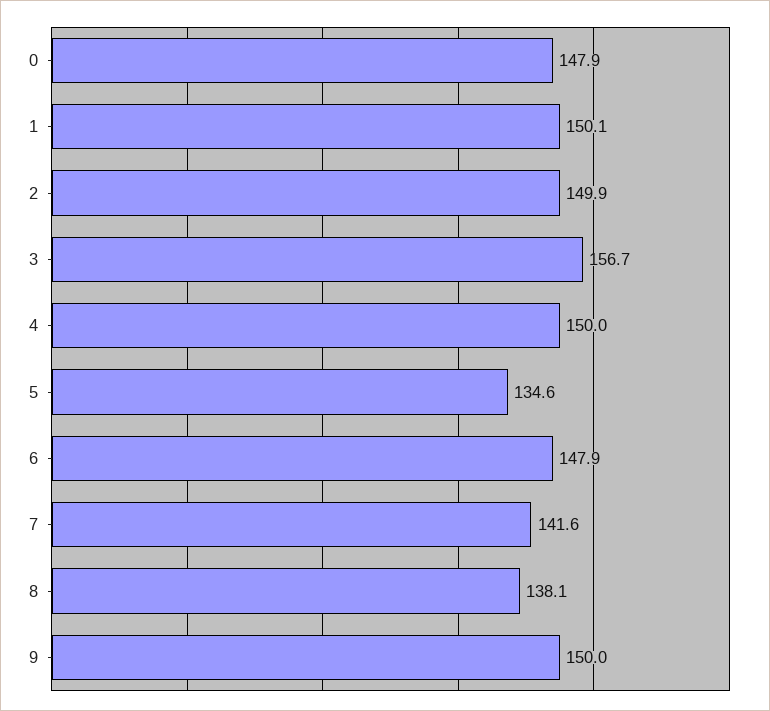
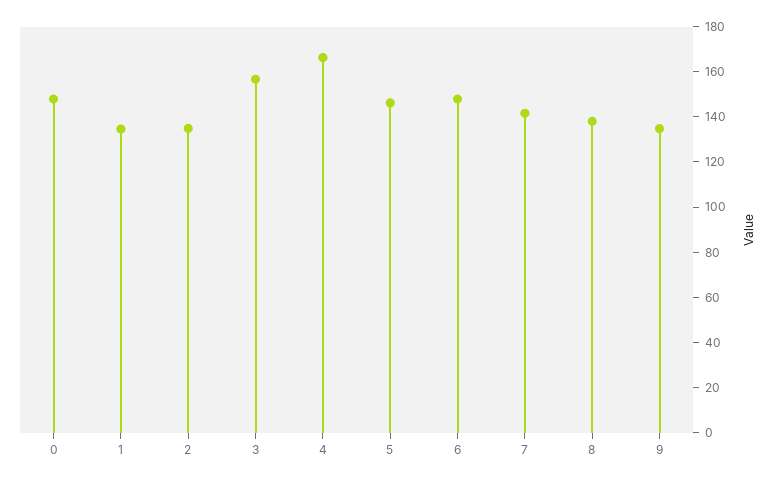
1: 150.1 -> 135
2: 149.9 -> 135
4: 150 -> 165
5: 134.6 -> 145
9: 150 -> 135

